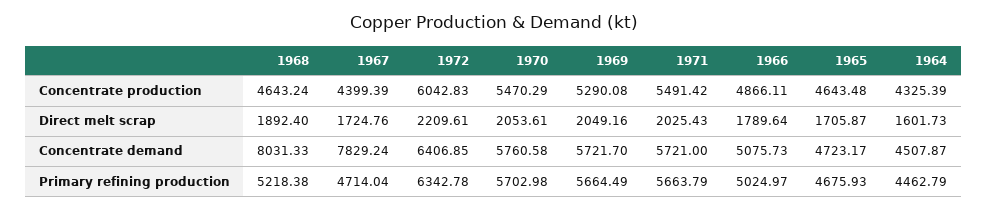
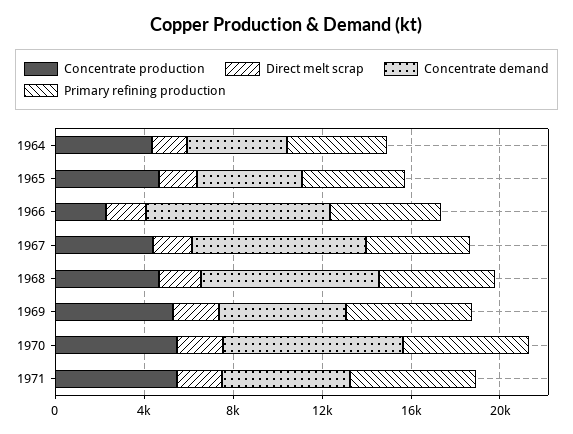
Concentrate production, 1972: 6042.83 -> none
Concentrate production, 1966: 4866.11 -> 2000
Direct melt scrap, 1972: 2209.61 -> none
Concentrate demand, 1972: 6406.85 -> none
Concentrate demand, 1970: 5760.58 -> 8000
Concentrate demand, 1966: 5075.73 -> 8000
Primary refining production, 1972: 6342.78 -> none

